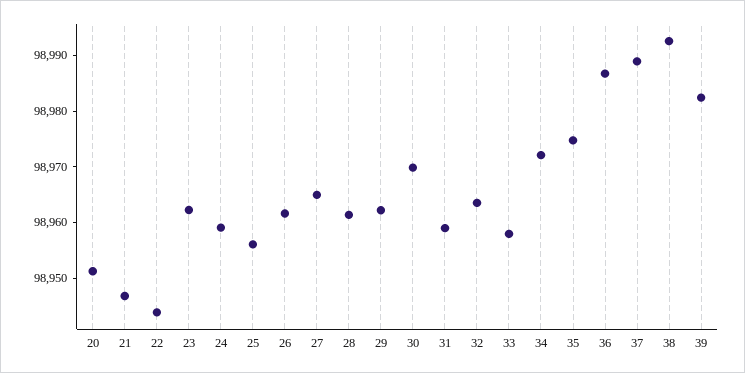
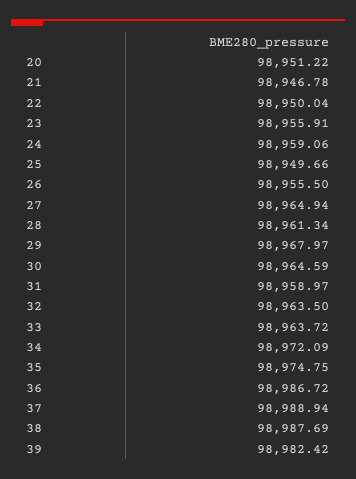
22: 98944 -> 98950.04
23: 98962 -> 98955.91
25: 98956 -> 98949.66
26: 98962 -> 98955.5
29: 98962 -> 98967.97
30: 98970 -> 98964.59
33: 98958 -> 98963.72
38: 98992 -> 98987.69

